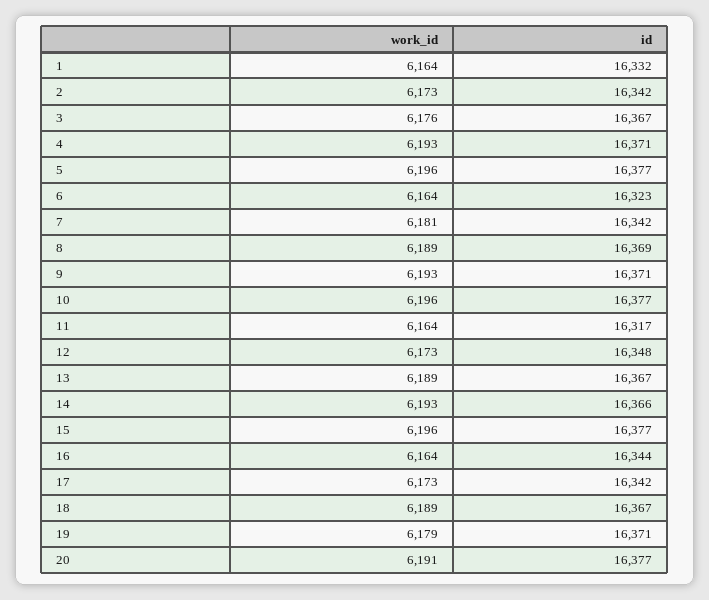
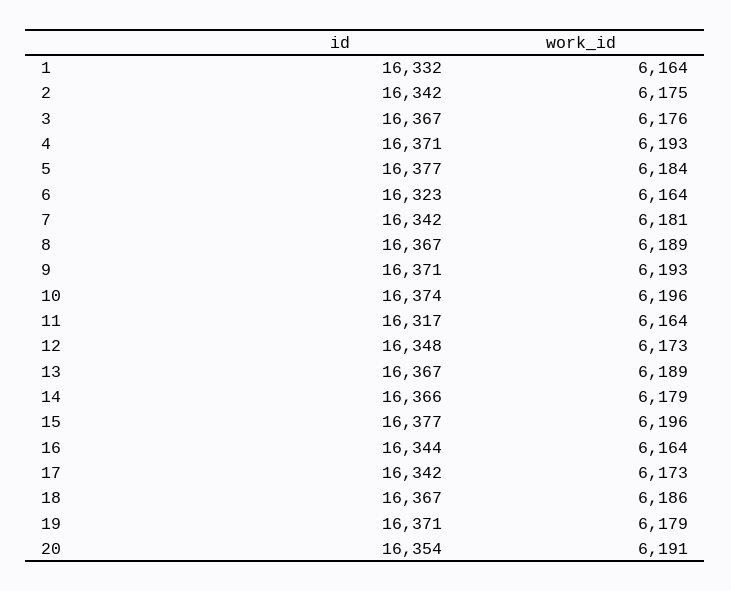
work_id, 2: 6173 -> 6175
work_id, 5: 6196 -> 6184
id, 8: 16369 -> 16367
id, 10: 16377 -> 16374
work_id, 14: 6193 -> 6179
work_id, 18: 6189 -> 6186
id, 20: 16377 -> 16354

